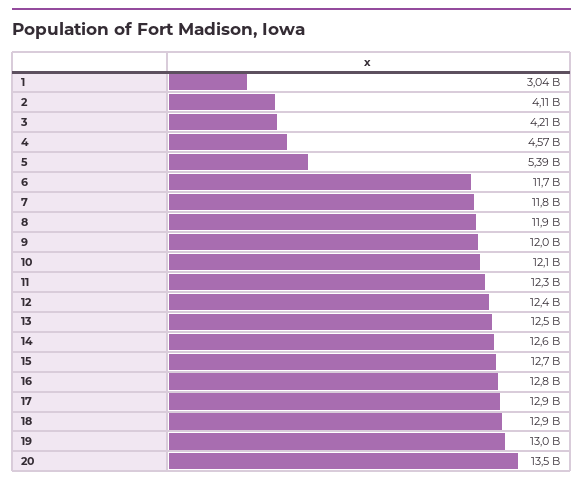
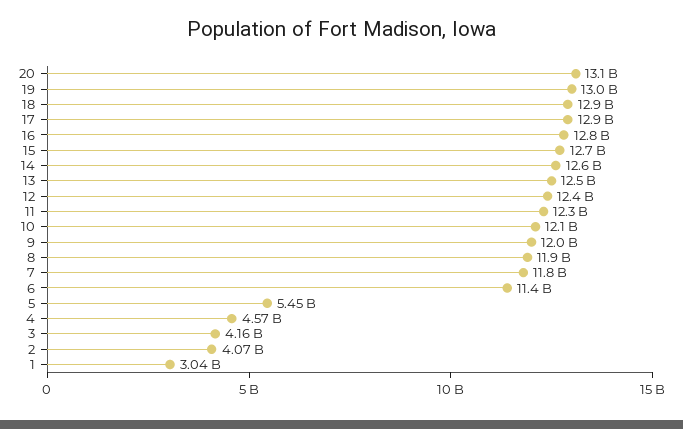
2: 4110000000 -> 4070000000
3: 4210000000 -> 4160000000
5: 5390000000 -> 5450000000
6: 11700000000 -> 11400000000
20: 13500000000 -> 13100000000

